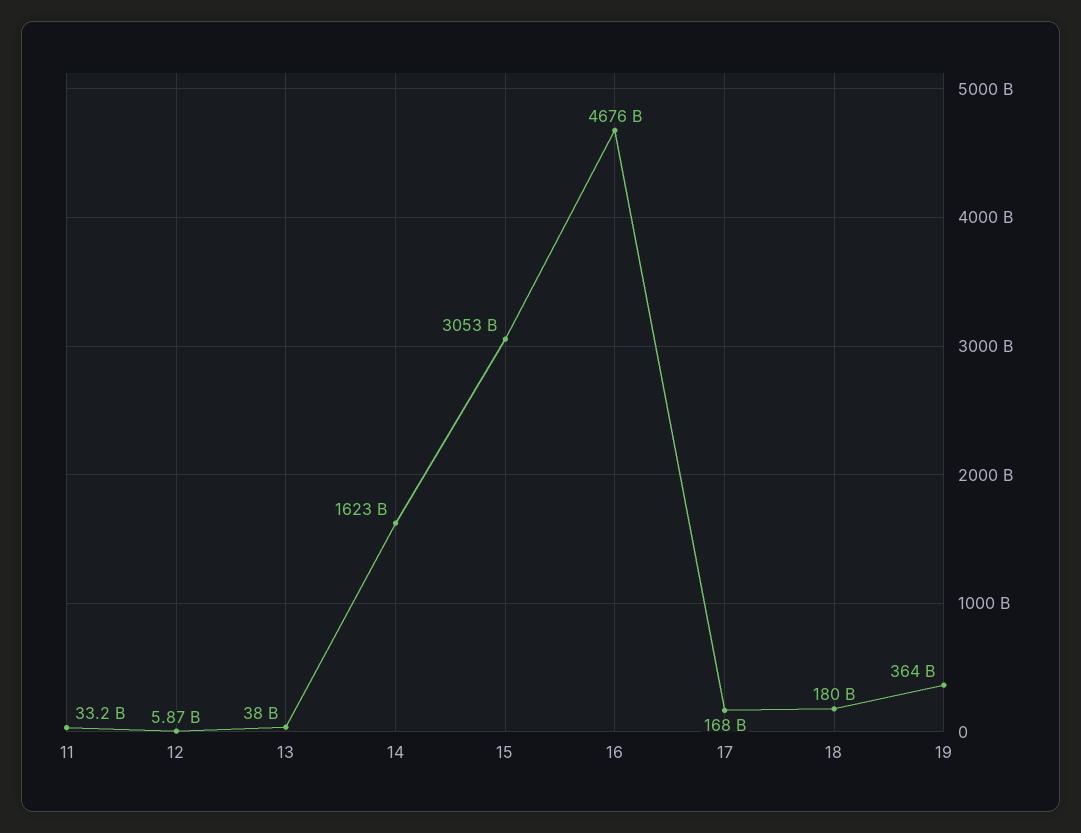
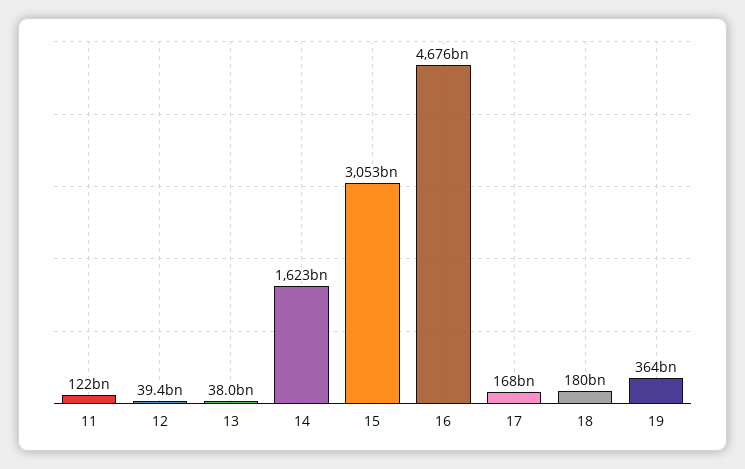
11: 33200000000 -> 122000000000
12: 5870000000 -> 39400000000

